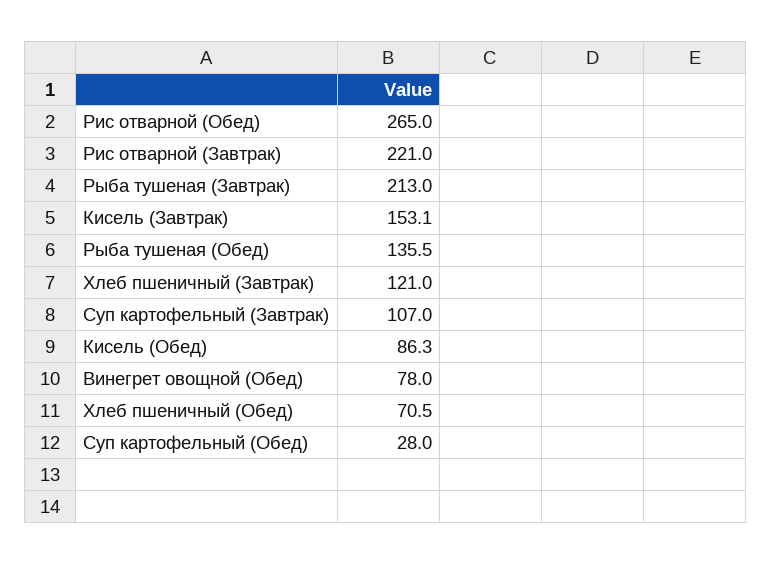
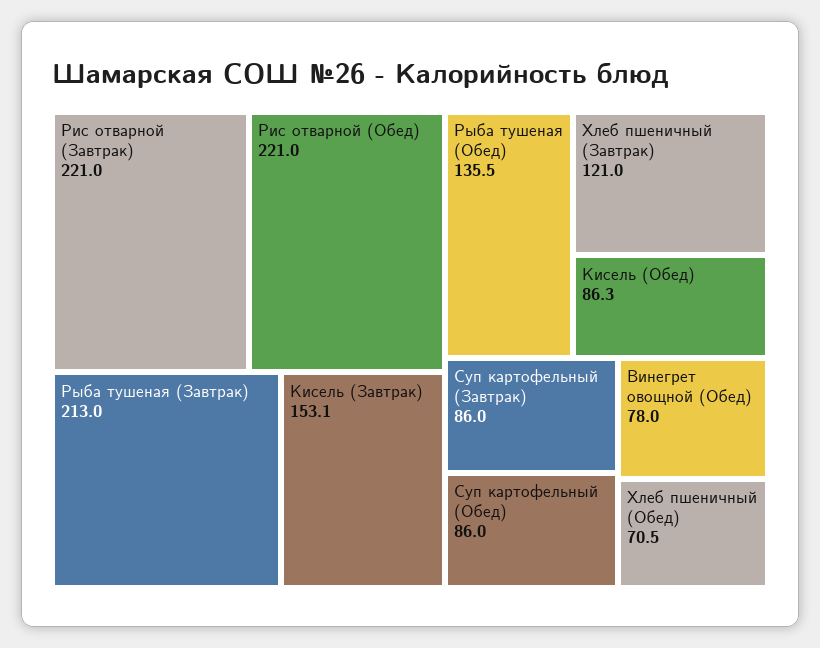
Рис отварной (Обед): 265 -> 221
Суп картофельный (Завтрак): 107 -> 86
Суп картофельный (Обед): 28 -> 86

